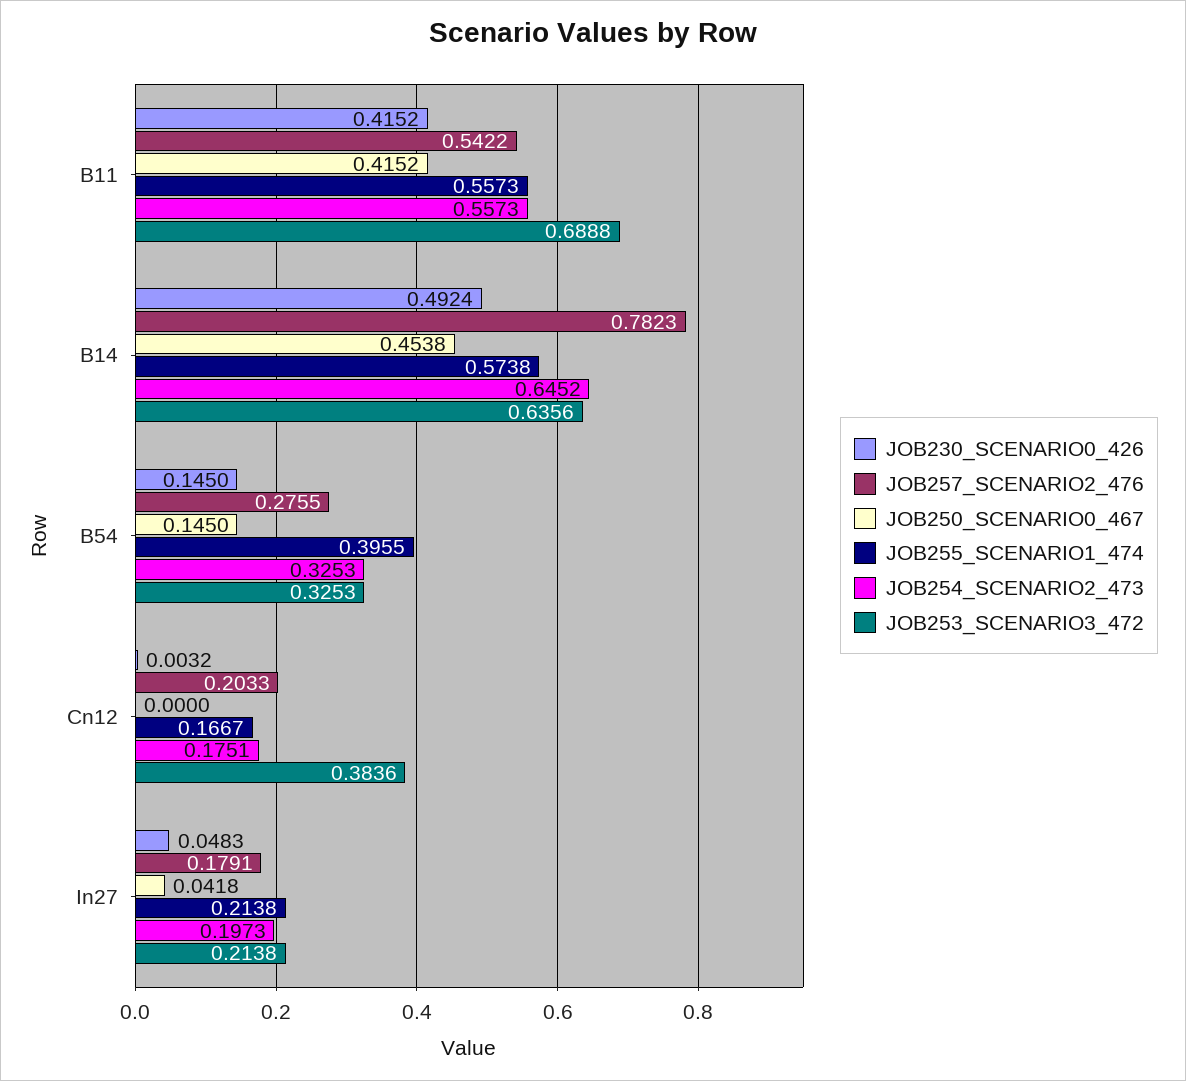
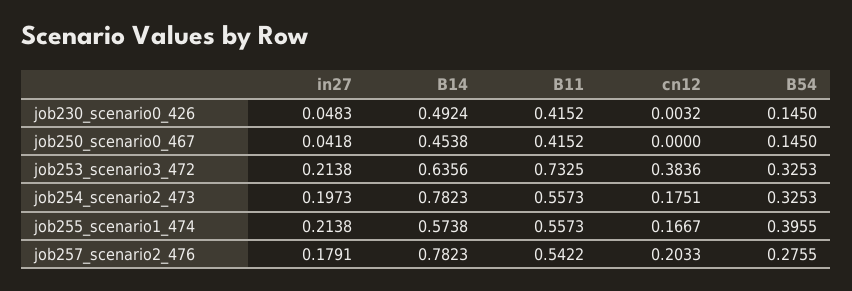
JOB253_SCENARIO3_472, B11: 0.6888 -> 0.7325
JOB254_SCENARIO2_473, B14: 0.6452 -> 0.7823

